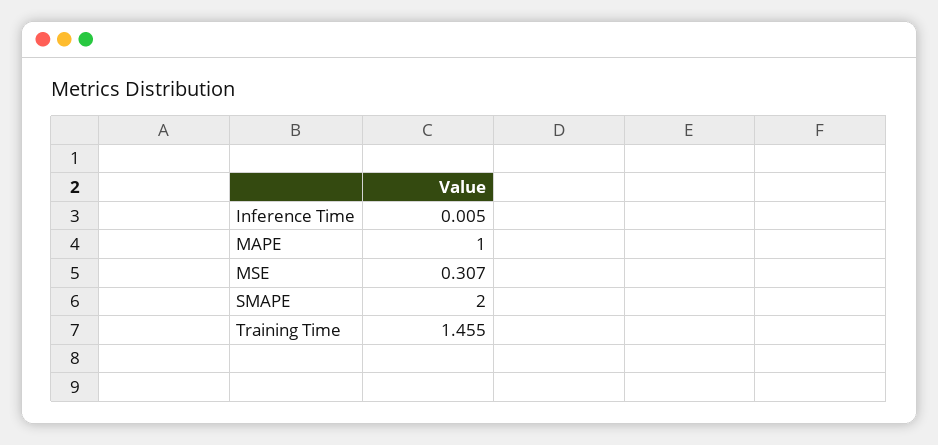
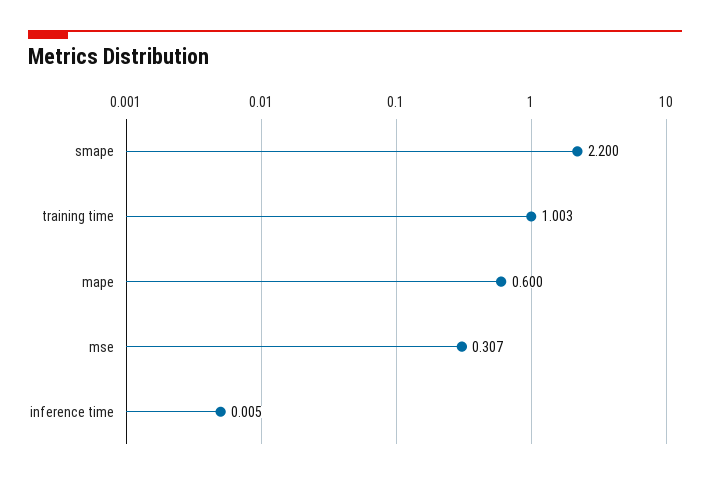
MAPE: 1 -> 0.6
SMAPE: 2 -> 2.2
Training Time: 1.455 -> 1.003

